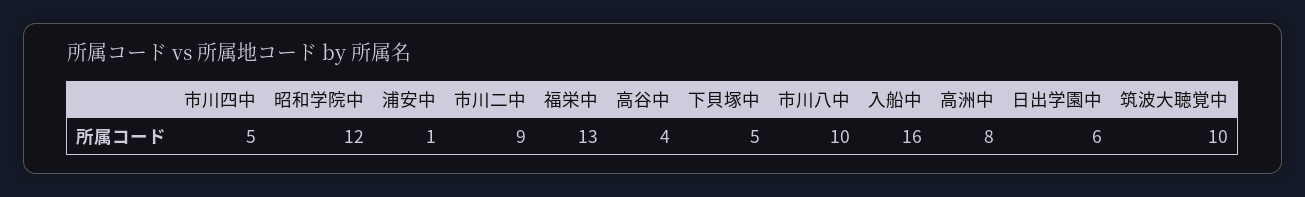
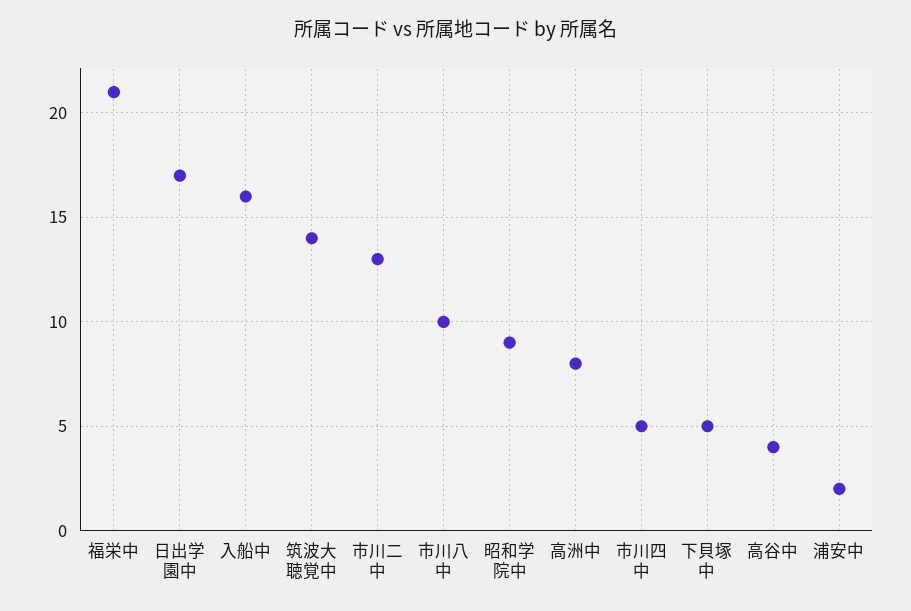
昭和学院中: 12 -> 9
浦安中: 1 -> 2
市川二中: 9 -> 13
福栄中: 13 -> 21
日出学園中: 6 -> 17
筑波大聴覚中: 10 -> 14

